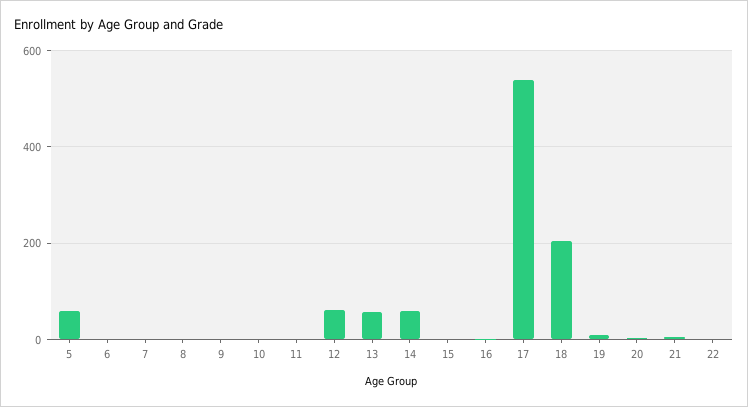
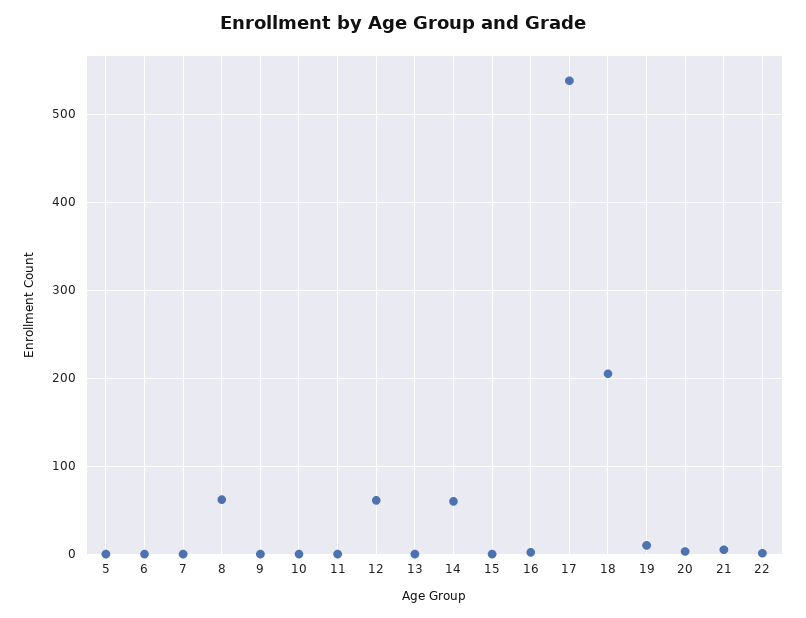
5: 60 -> 0
8: 0 -> 60
13: 60 -> 0

